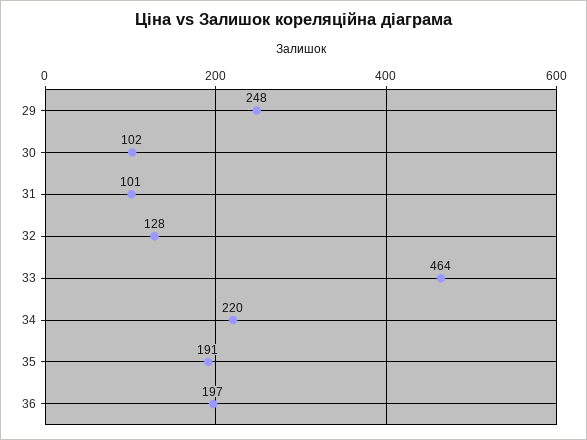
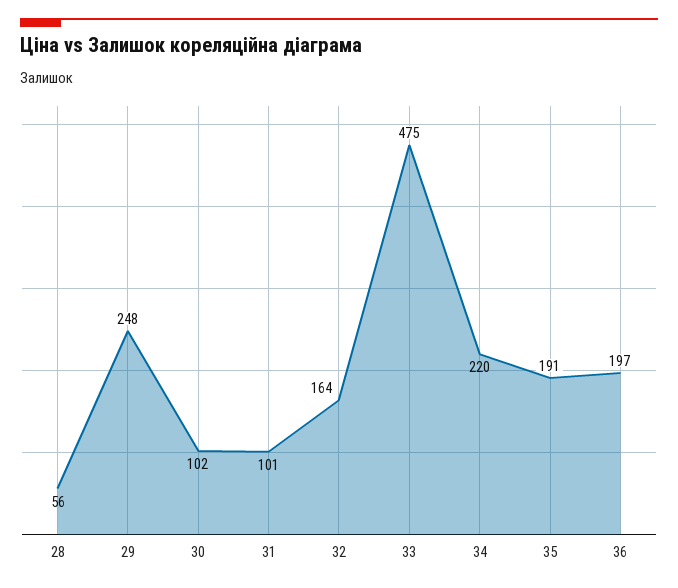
32: 128 -> 164
33: 464 -> 475
28: none -> 56

